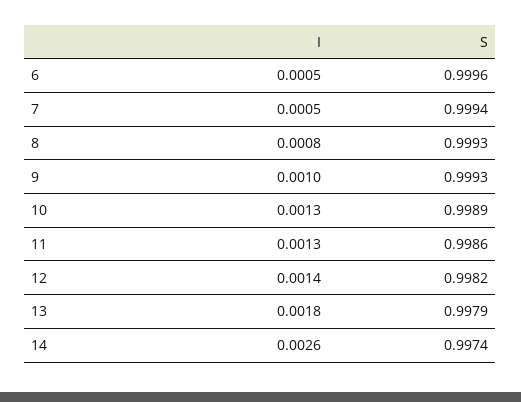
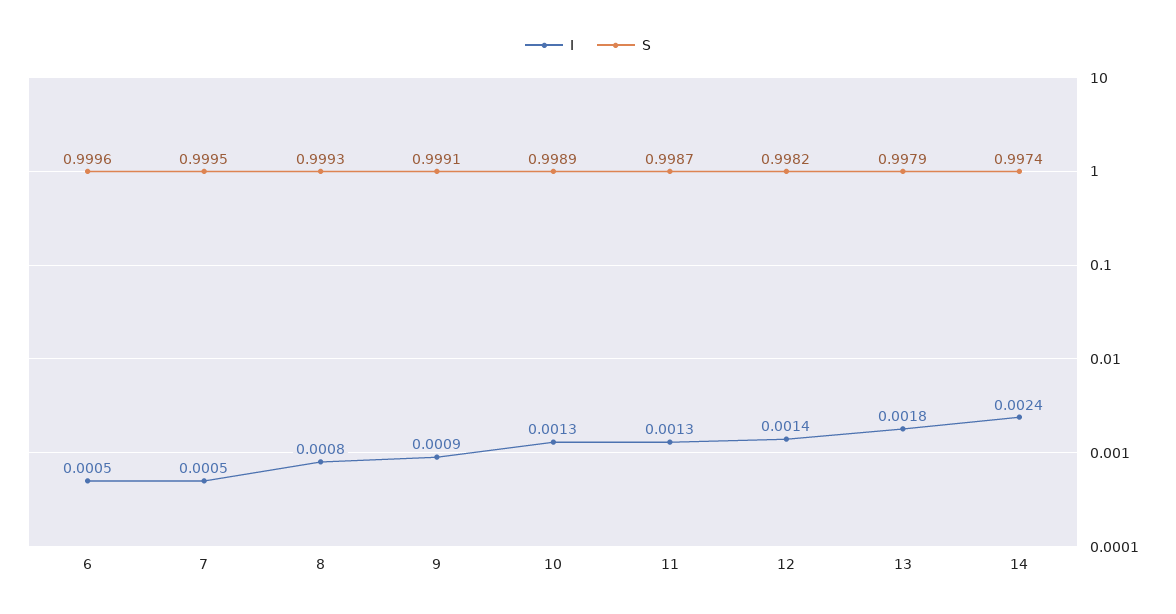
S, 7: 0.9994 -> 0.9995
I, 9: 0.001 -> 0.0009
S, 9: 0.9993 -> 0.9991
S, 11: 0.9986 -> 0.9987
I, 14: 0.0026 -> 0.0024

